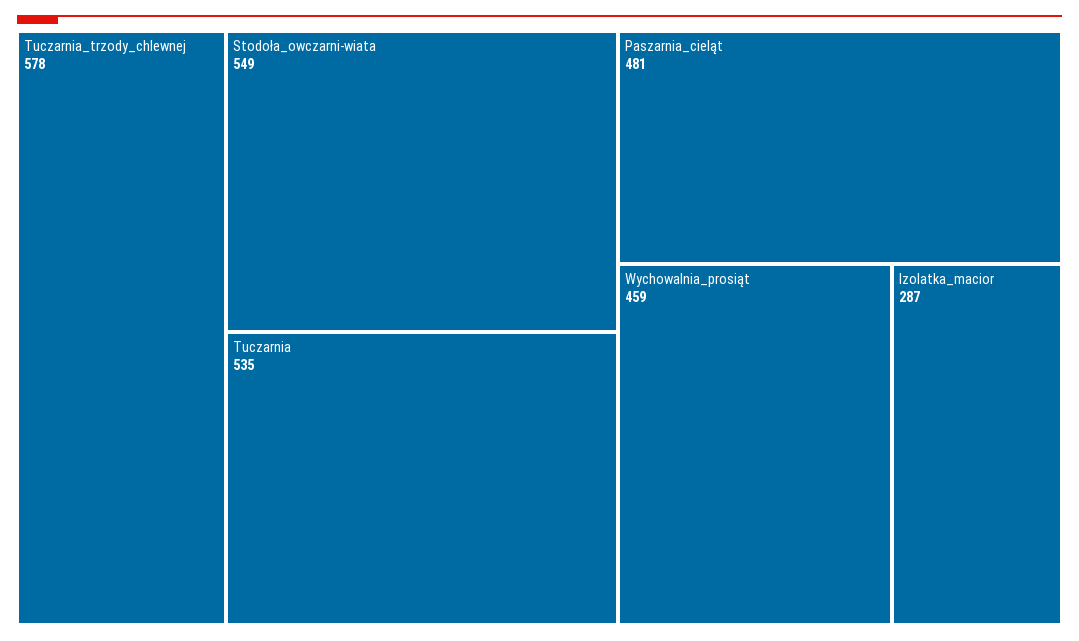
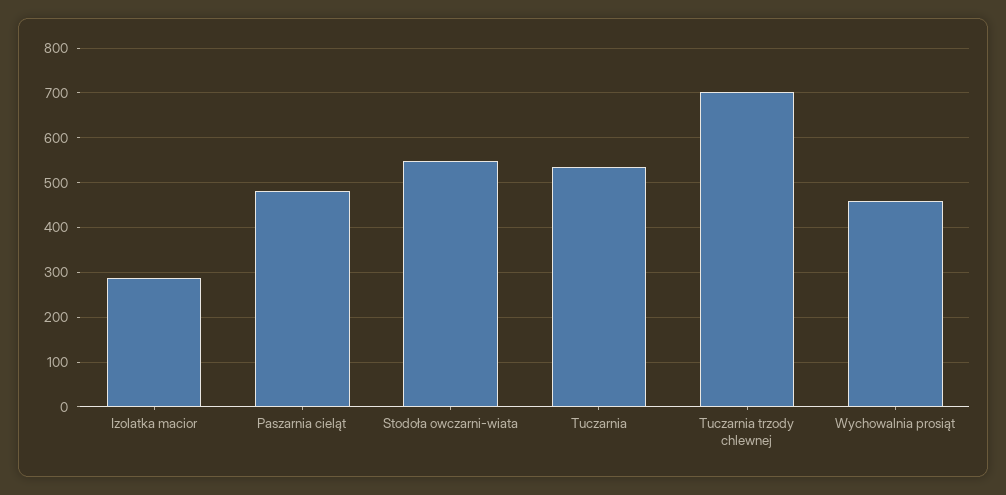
Tuczarnia_trzody_chlewnej: 578 -> 700

